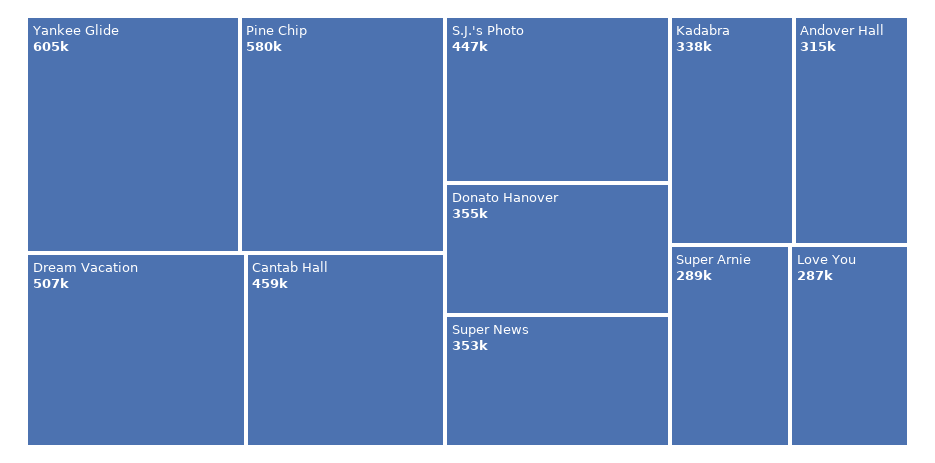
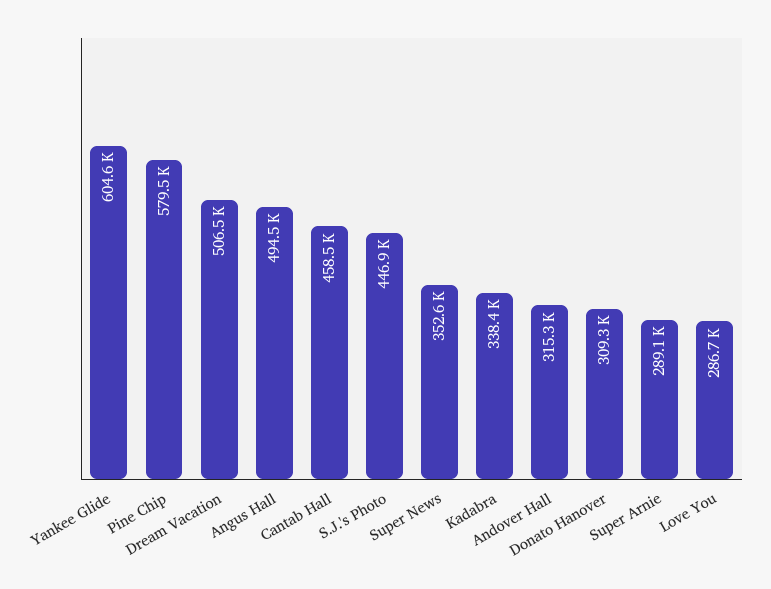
Donato Hanover: 355000 -> 309300
Angus Hall: none -> 494500

